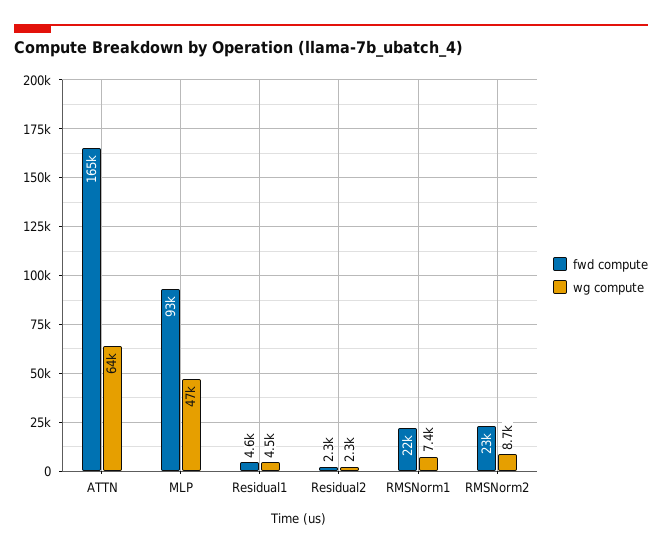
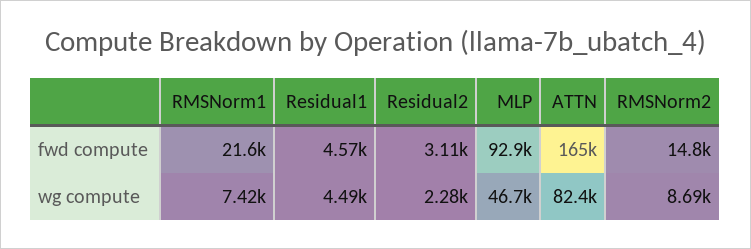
wg compute, ATTN: 64000 -> 82400
fwd compute, Residual2: 2300 -> 3110
fwd compute, RMSNorm2: 23000 -> 14800

